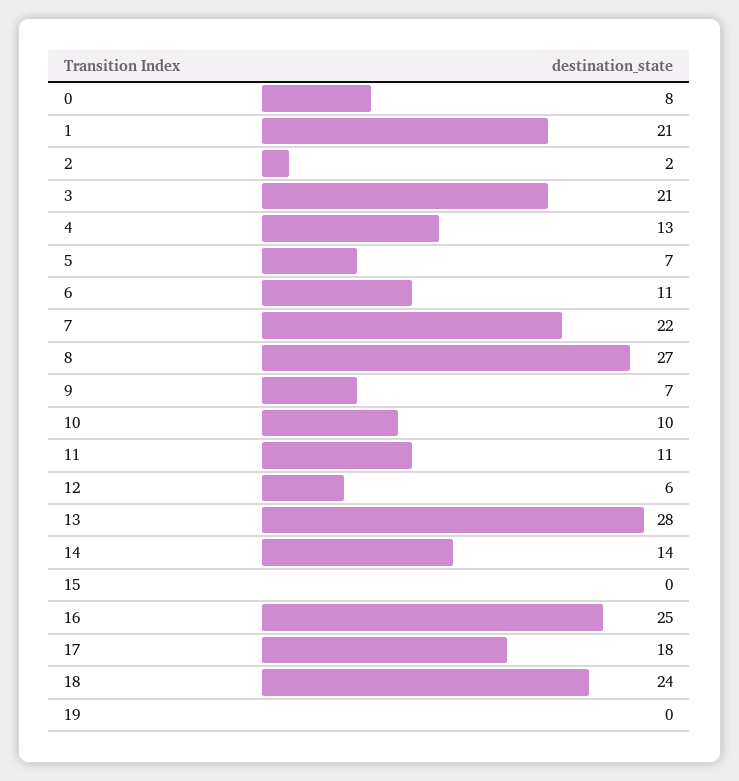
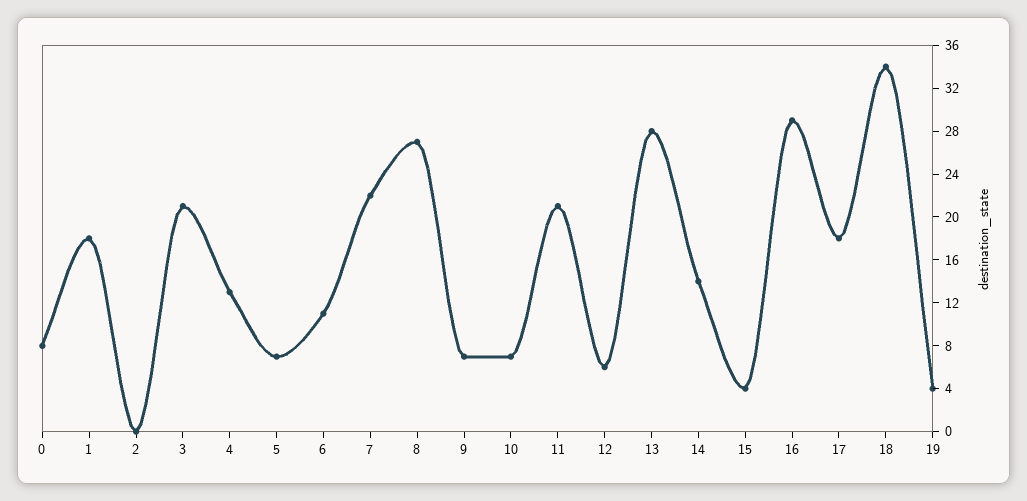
1: 21 -> 18
2: 2 -> 0
10: 10 -> 7
11: 11 -> 21
15: 0 -> 4
16: 25 -> 29
18: 24 -> 34
19: 0 -> 4

